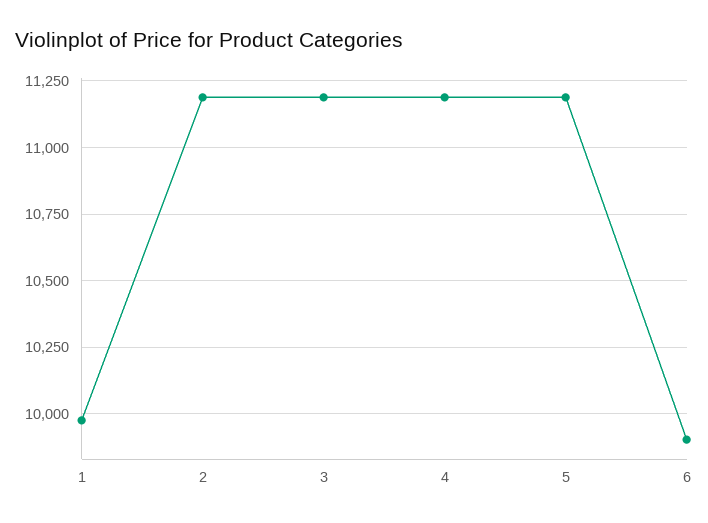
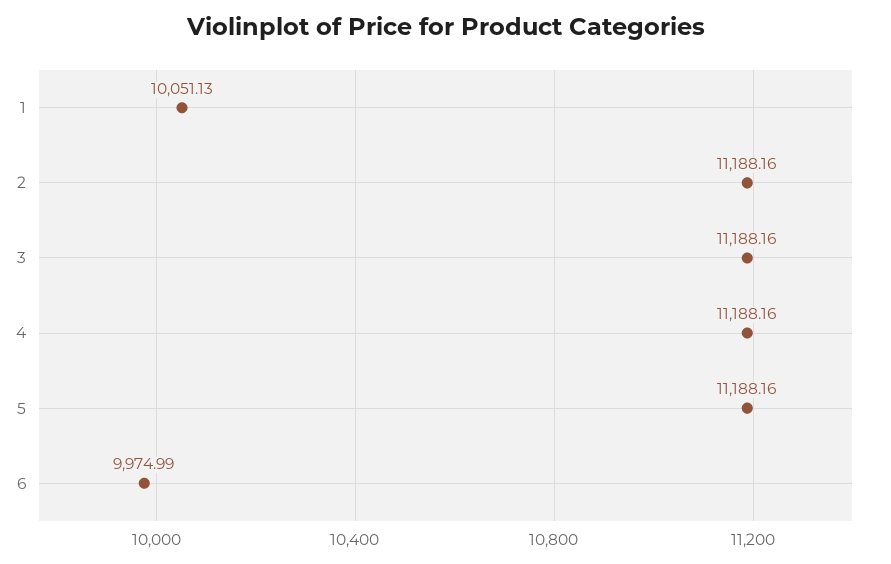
1: 9975 -> 10051.13
6: 9900 -> 9974.99

